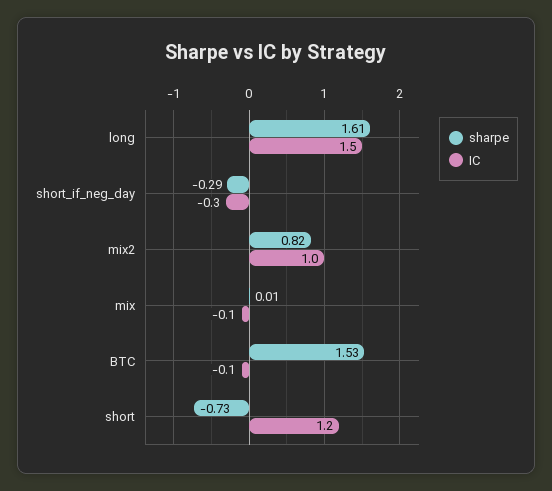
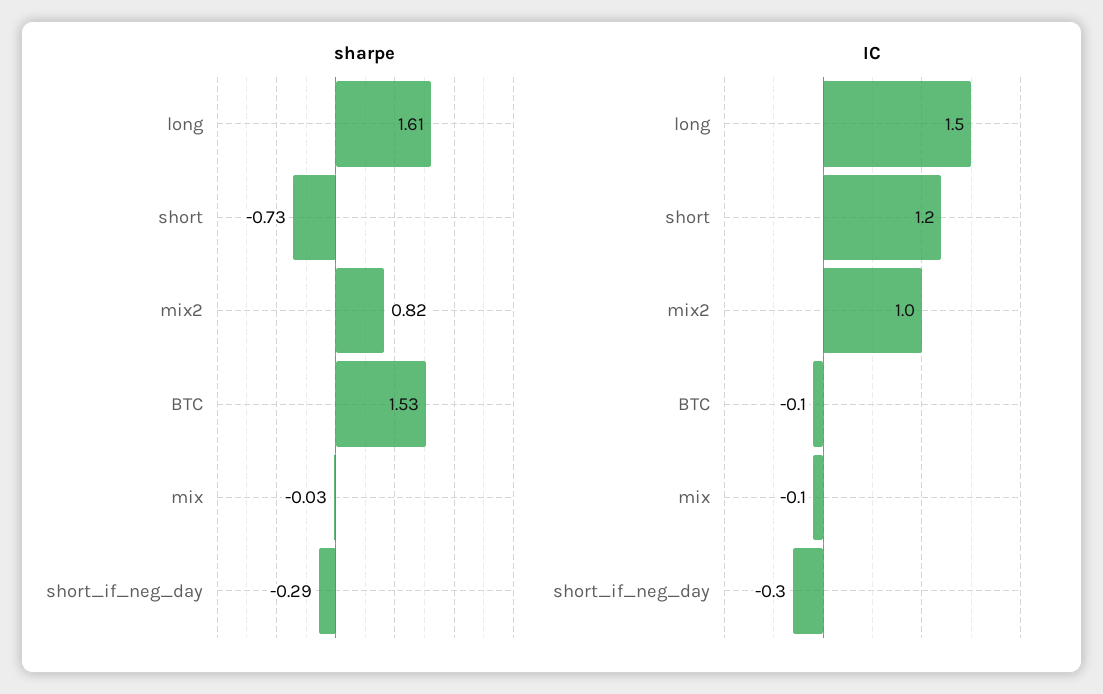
sharpe, mix: 0.01 -> -0.03

